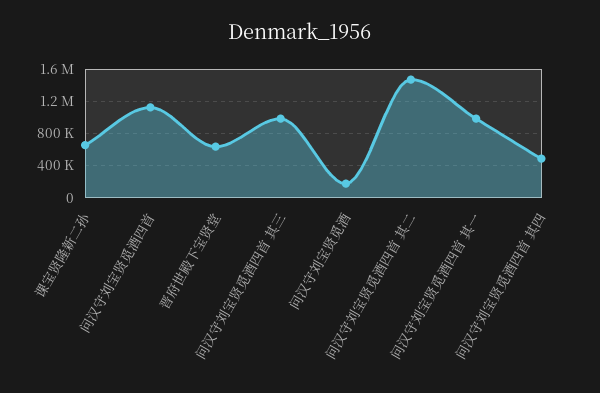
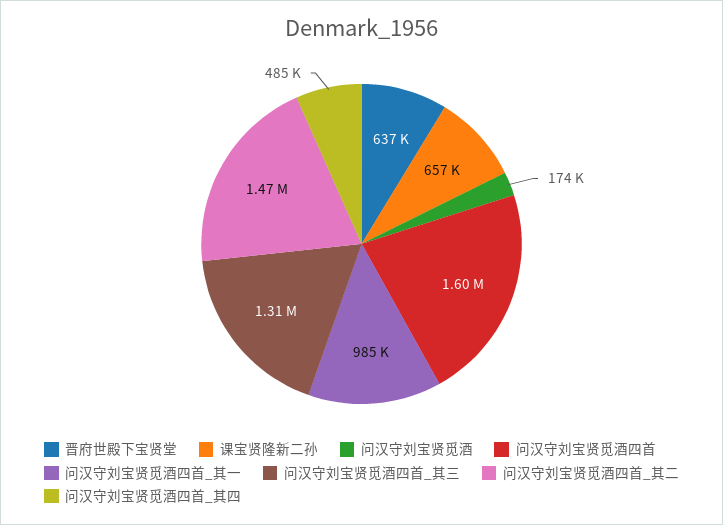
问汉守刘宝贤觅酒四首: 1100000 -> 1600000
问汉守刘宝贤觅酒四首 其三: 1000000 -> 1310000

